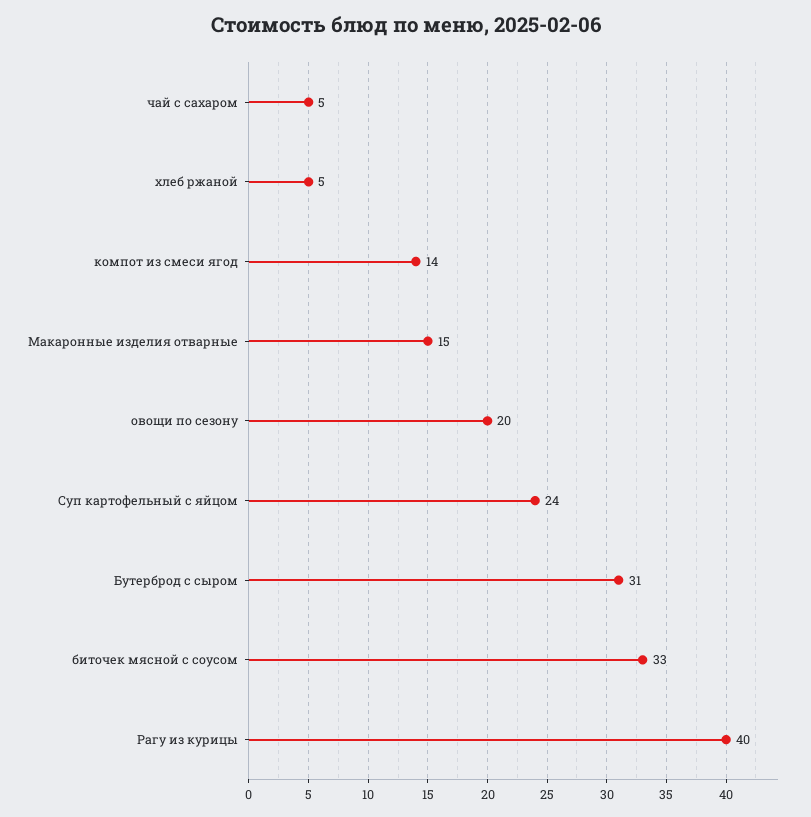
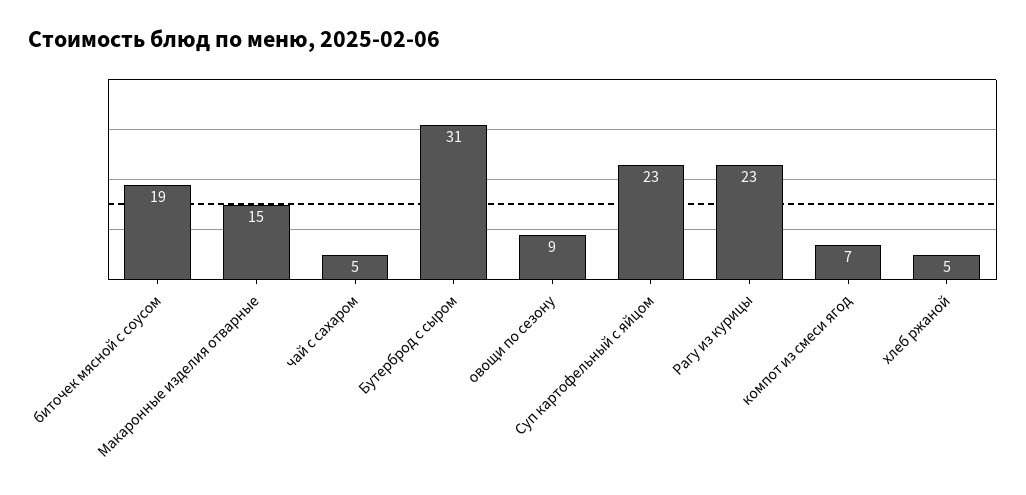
компот из смеси ягод: 14 -> 7
овощи по сезону: 20 -> 9
Суп картофельный с яйцом: 24 -> 23
биточек мясной с соусом: 33 -> 19
Рагу из курицы: 40 -> 23

